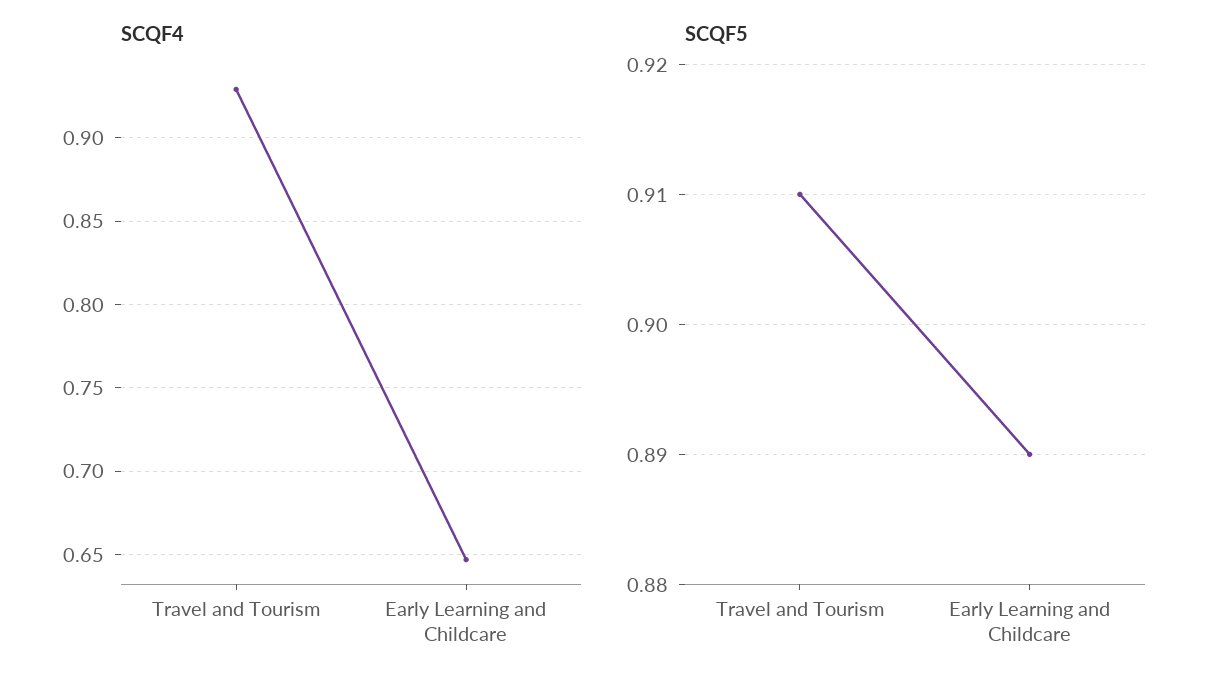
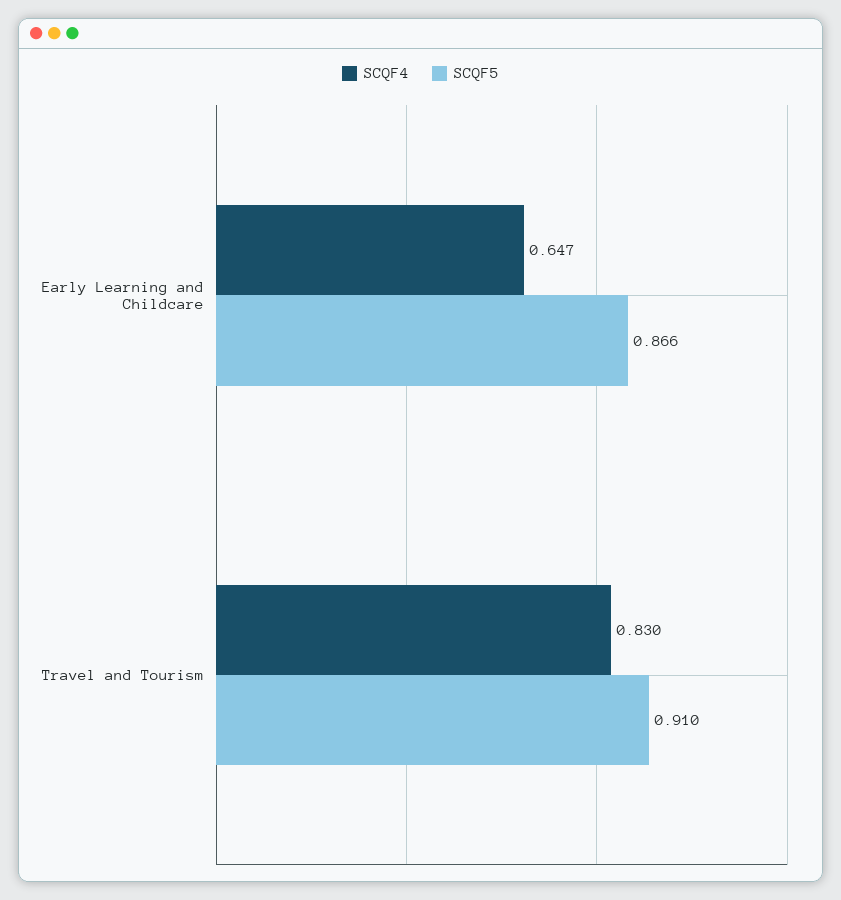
SCQF4, Travel and Tourism: 0.93 -> 0.83
SCQF5, Early Learning and Childcare: 0.89 -> 0.866

